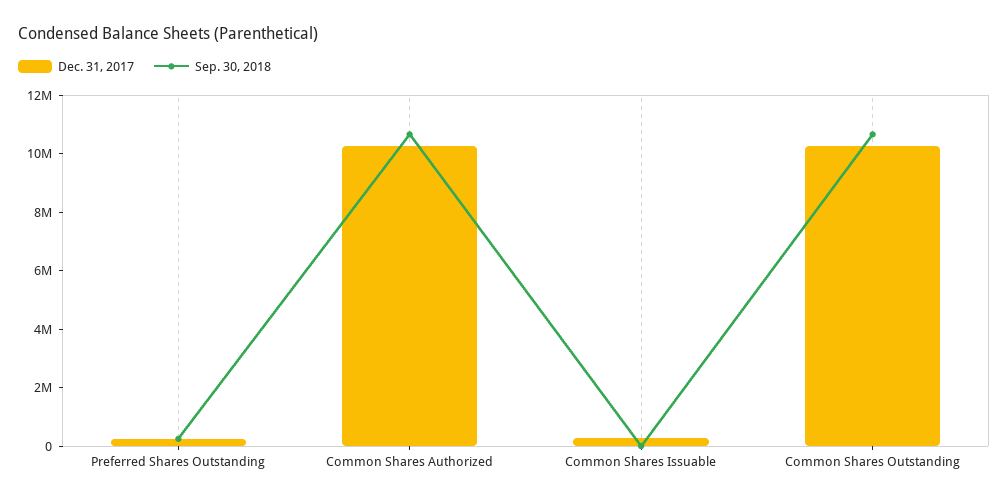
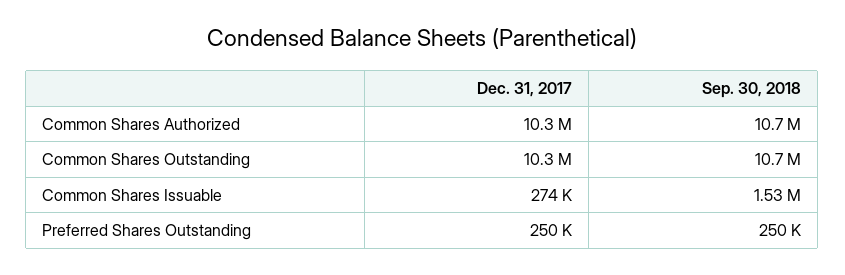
Sep. 30, 2018, Common Shares Issuable: 0 -> 1530000

